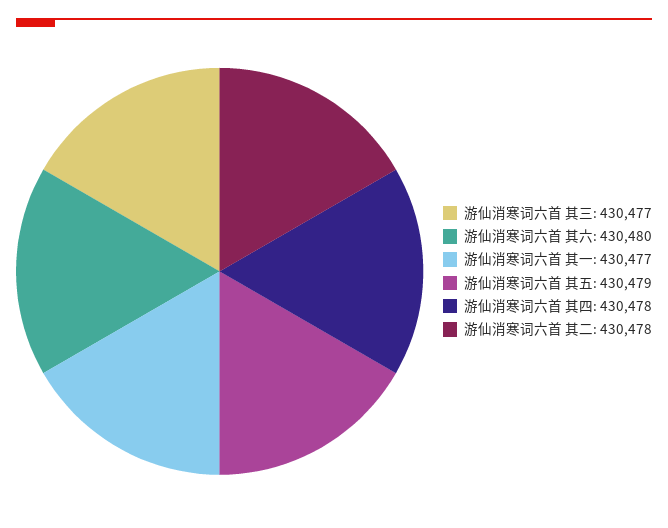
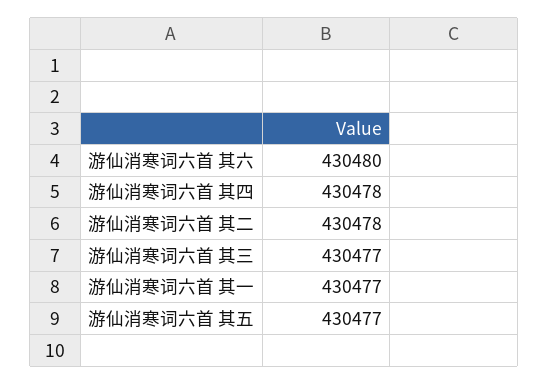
游仙消寒词六首 其五: 430479 -> 430477

